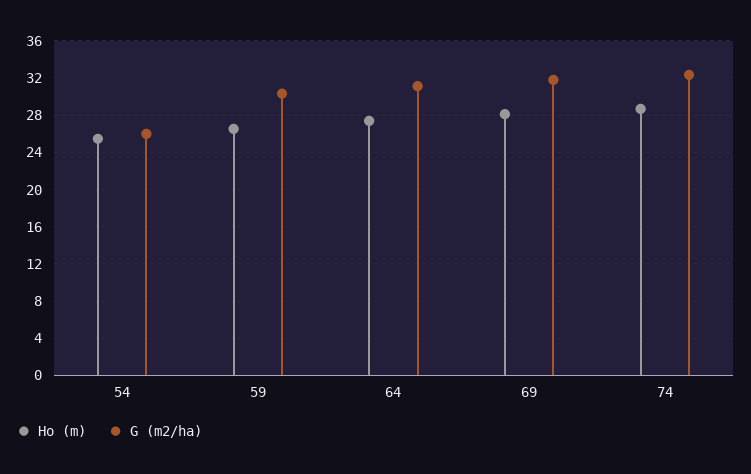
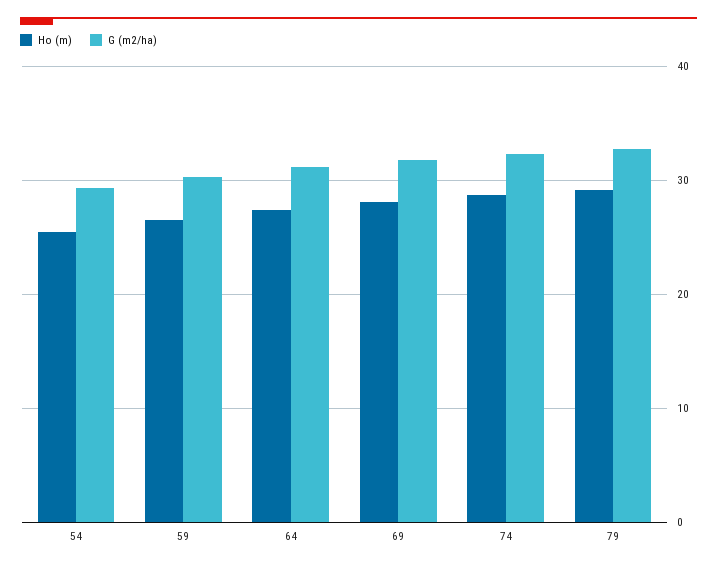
G (m2/ha), 54: 26 -> 29
Ho (m), 79: none -> 29
G (m2/ha), 79: none -> 33

